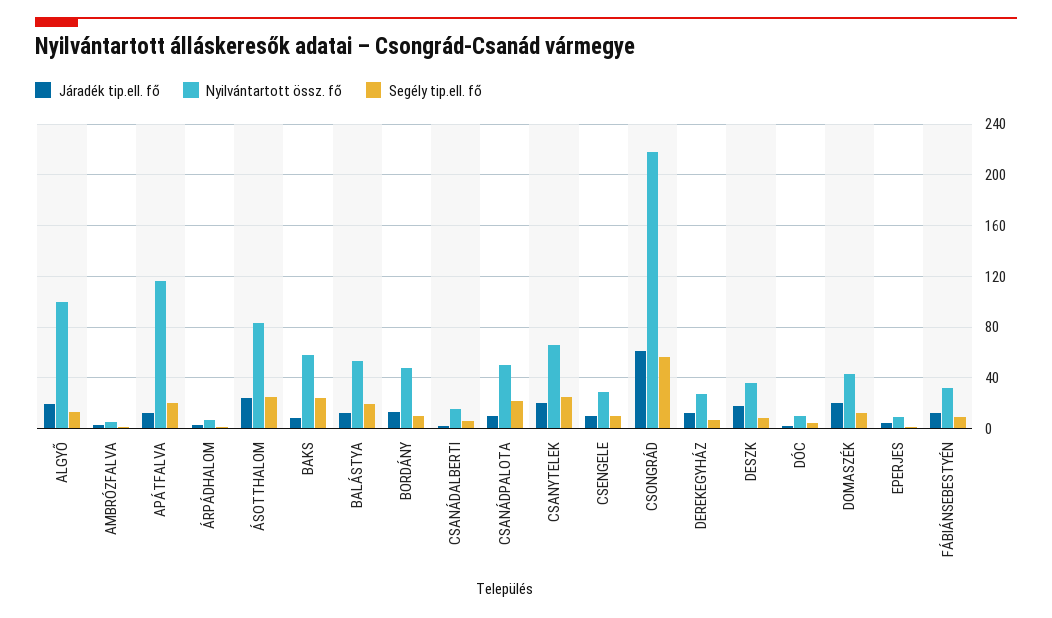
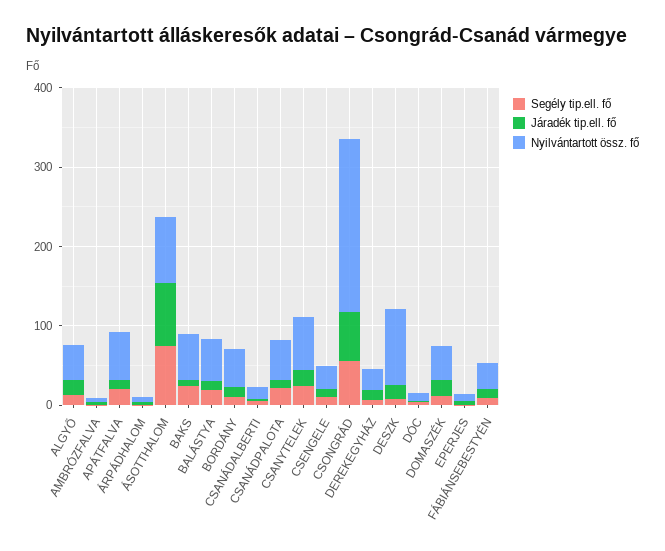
Nyilvántartott össz. fő, ALGYŐ: 100 -> 40
Nyilvántartott össz. fő, APÁTFALVA: 115 -> 60
Járadék tip.ell. fő, ÁSOTTHALOM: 25 -> 80
Segély tip.ell. fő, ÁSOTTHALOM: 25 -> 80
Nyilvántartott össz. fő, DESZK: 35 -> 100

